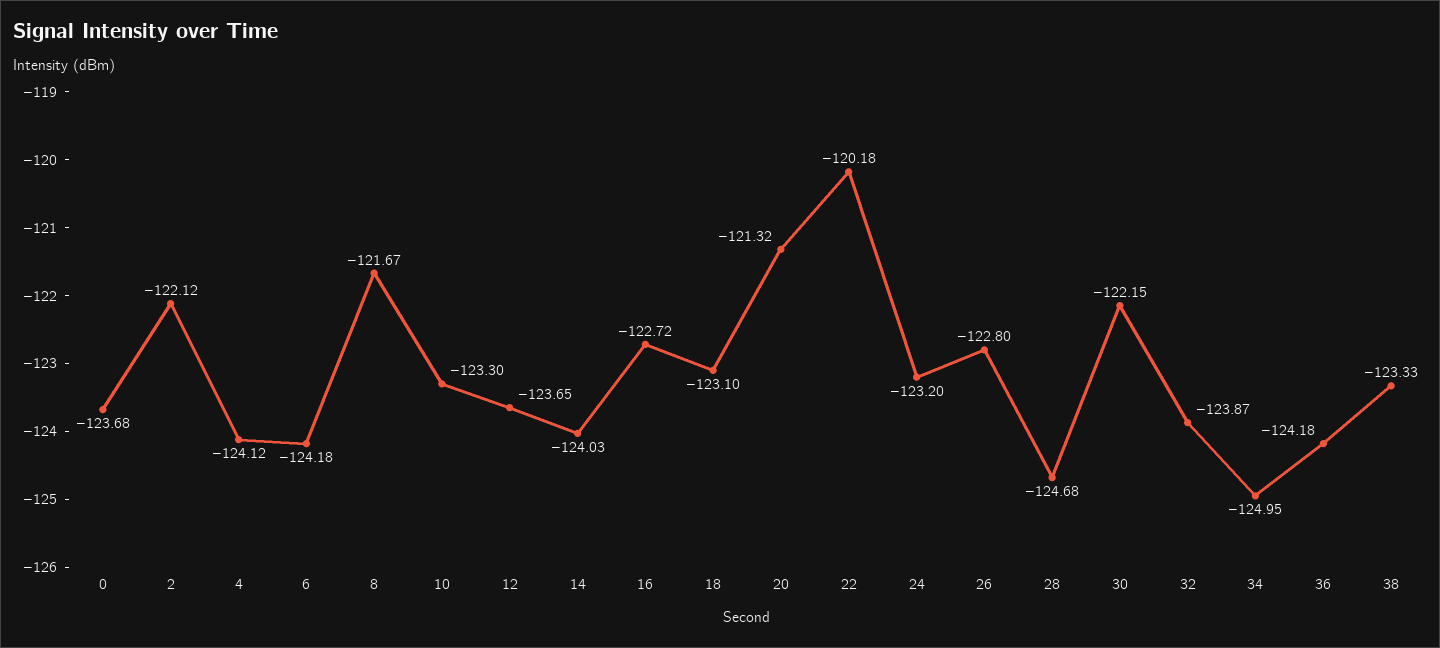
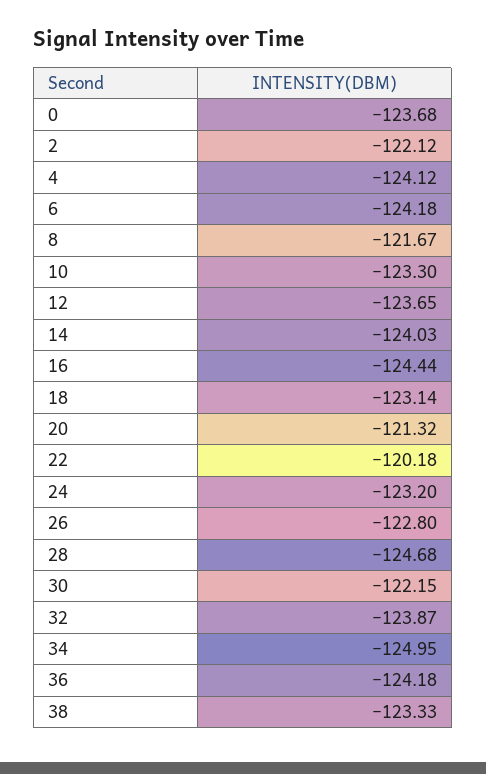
16: -122.72 -> -124.44
18: -123.1 -> -123.14

